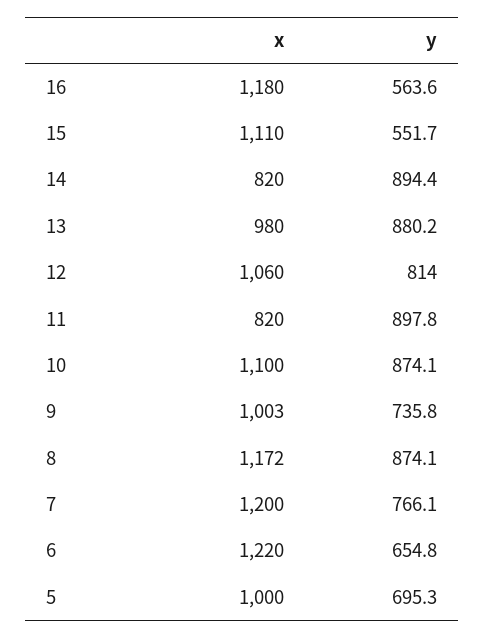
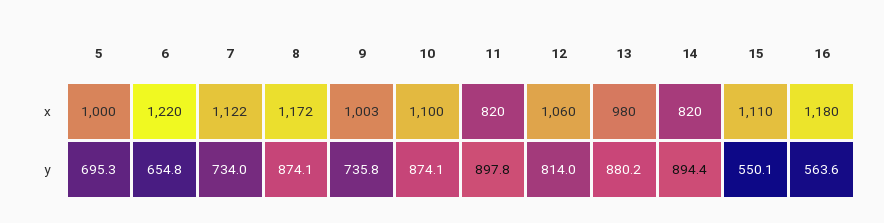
y, 15: 551.7 -> 550.1
x, 7: 1200 -> 1122
y, 7: 766.1 -> 734

